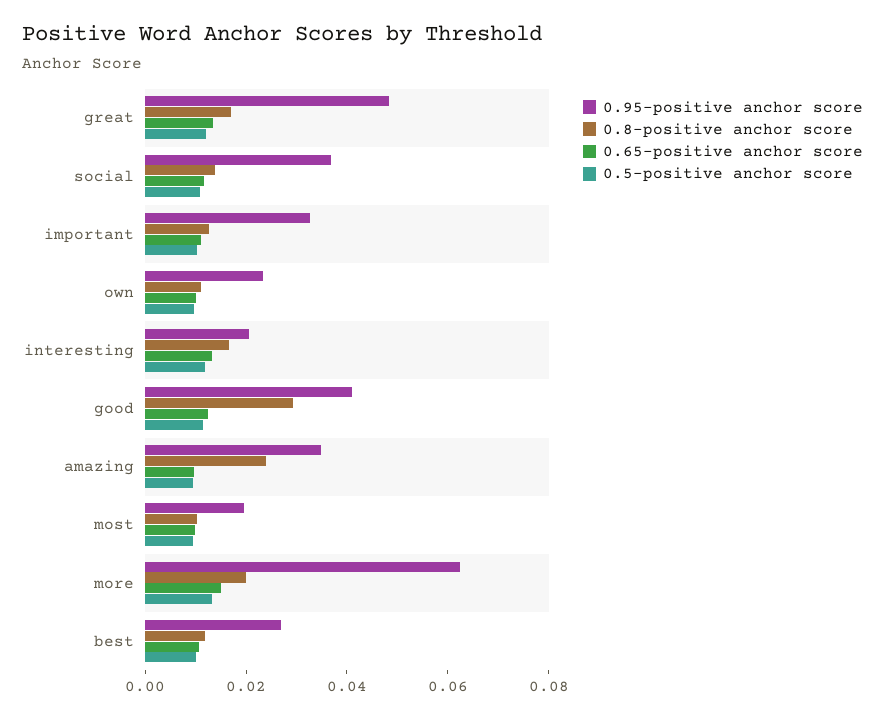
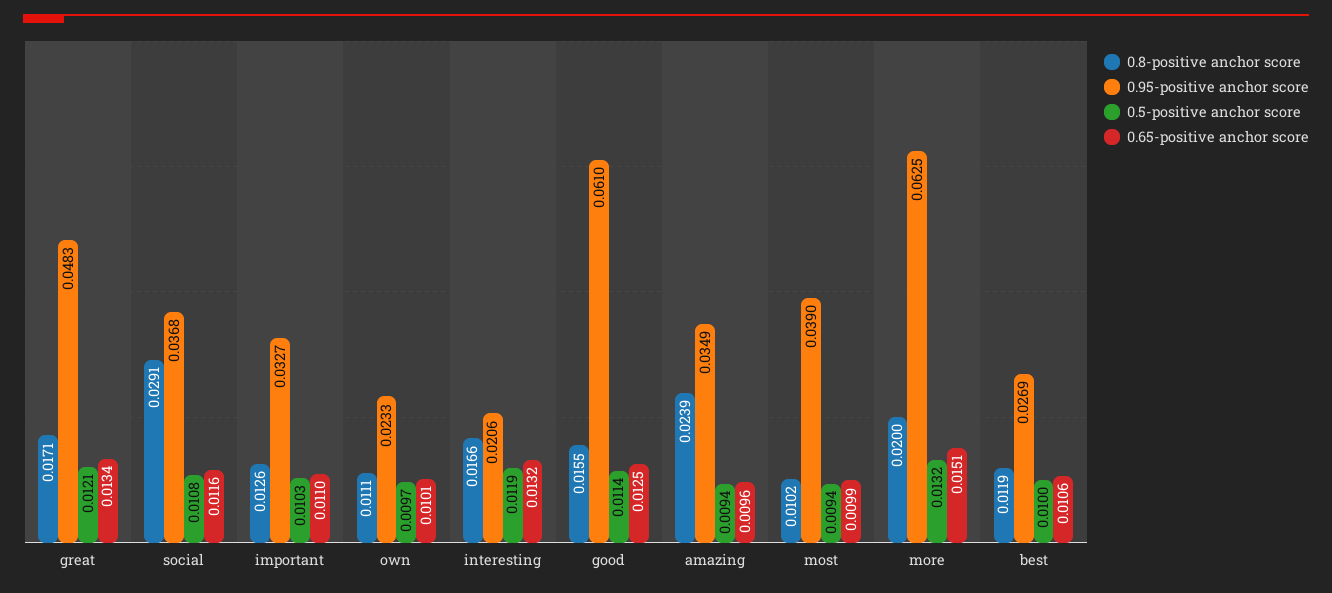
0.8-positive anchor score, social: 0.015 -> 0.0291
0.95-positive anchor score, good: 0.04 -> 0.061
0.8-positive anchor score, good: 0.03 -> 0.0155
0.95-positive anchor score, most: 0.02 -> 0.039

